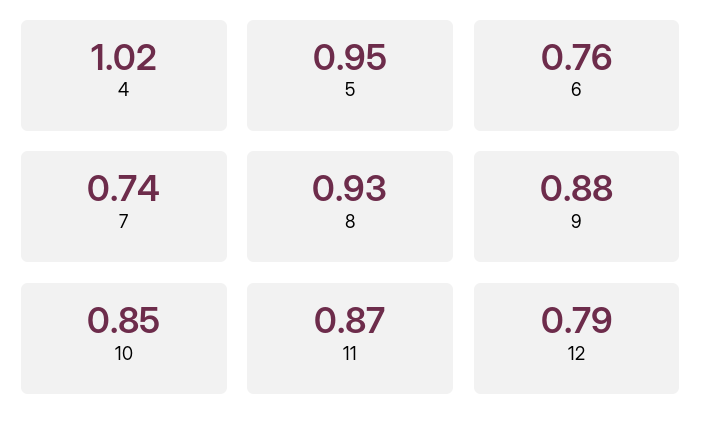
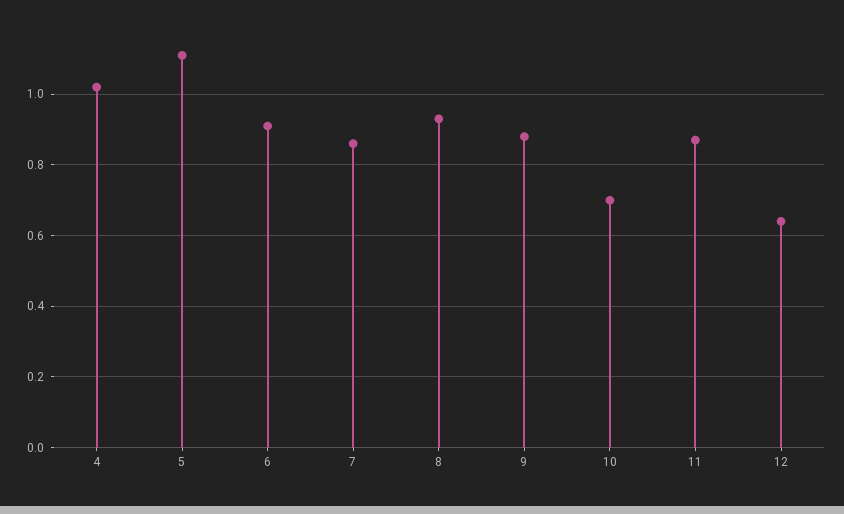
5: 0.95 -> 1.1
6: 0.76 -> 0.9
7: 0.74 -> 0.85
10: 0.85 -> 0.7
12: 0.79 -> 0.65

